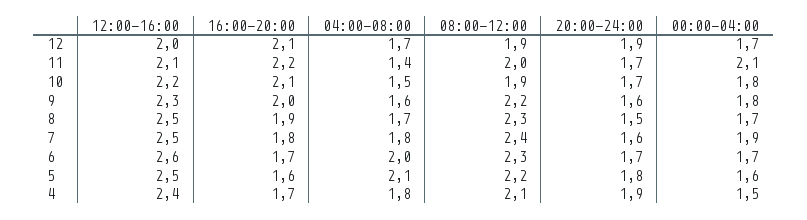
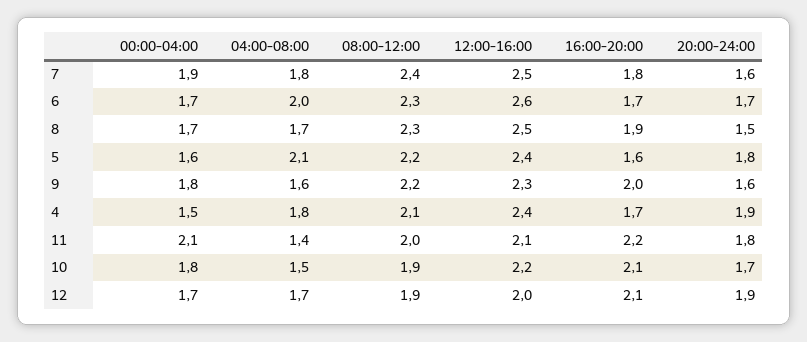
20:00-24:00, 11: 1.7 -> 1.8
12:00-16:00, 5: 2.5 -> 2.4

